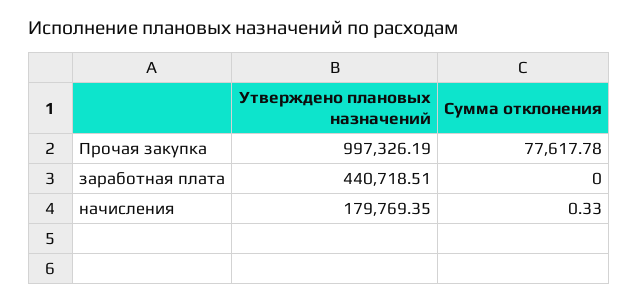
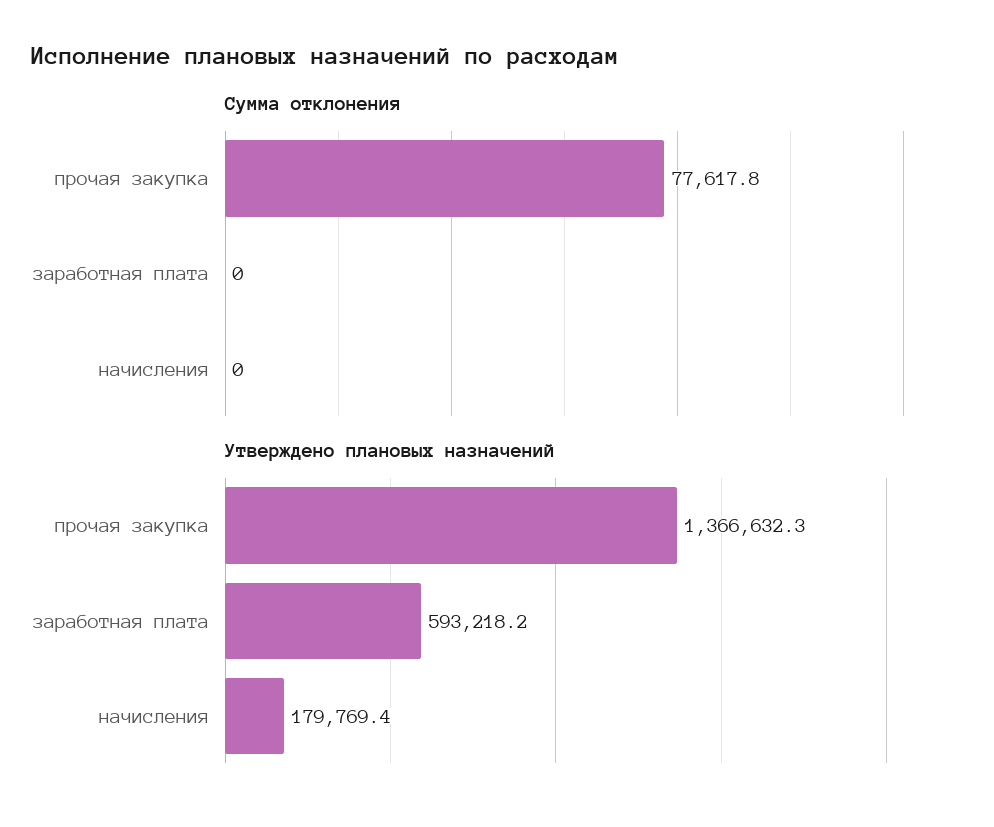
Утверждено плановых назначений, Прочая закупка: 997326.19 -> 1366632.3
Утверждено плановых назначений, заработная плата: 440718.51 -> 593218.2
Сумма отклонения, начисления: 0.33 -> 0

